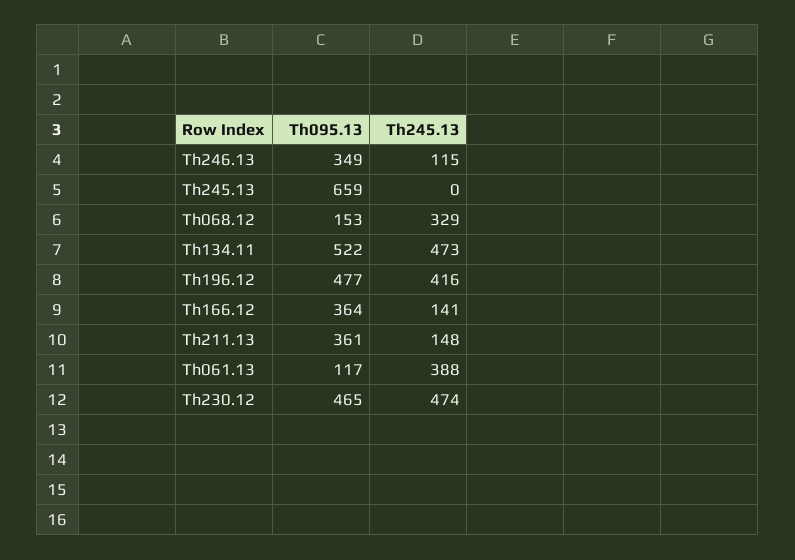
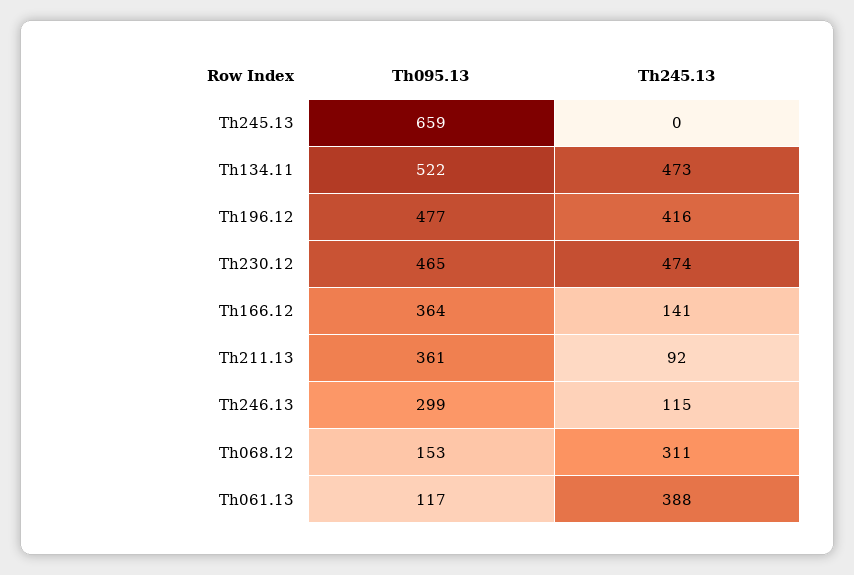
Th095.13, Th246.13: 349 -> 299
Th245.13, Th068.12: 329 -> 311
Th245.13, Th211.13: 148 -> 92

